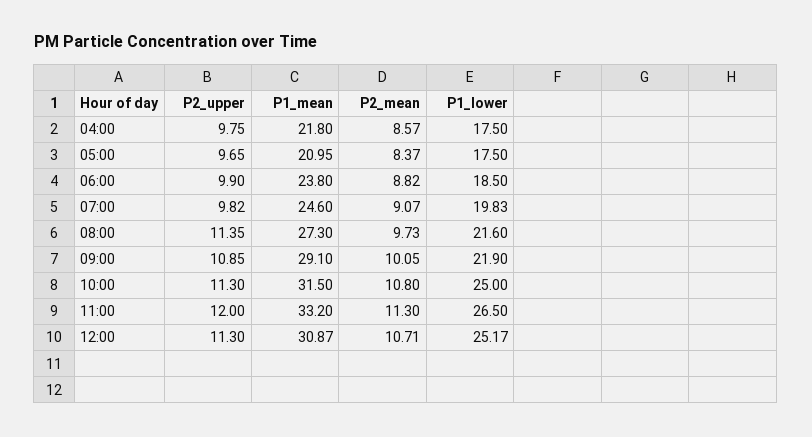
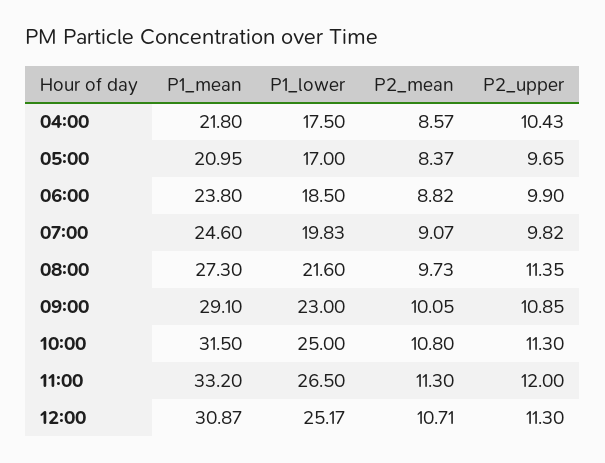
P2_upper, 04:00: 9.75 -> 10.43
P1_lower, 05:00: 17.5 -> 17
P1_lower, 09:00: 21.9 -> 23

